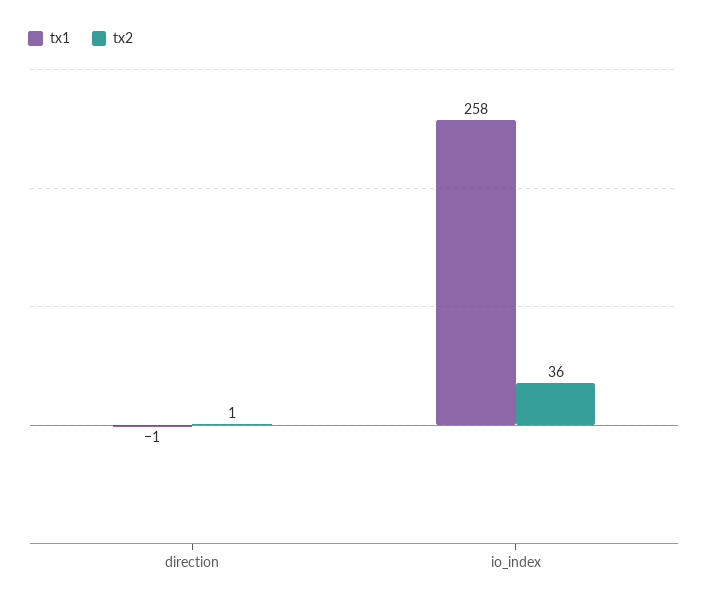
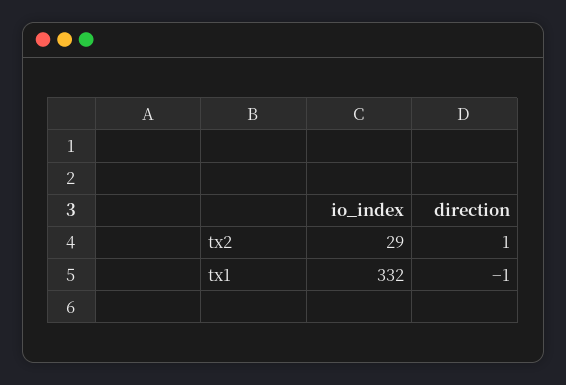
tx1, io_index: 258 -> 332
tx2, io_index: 36 -> 29

